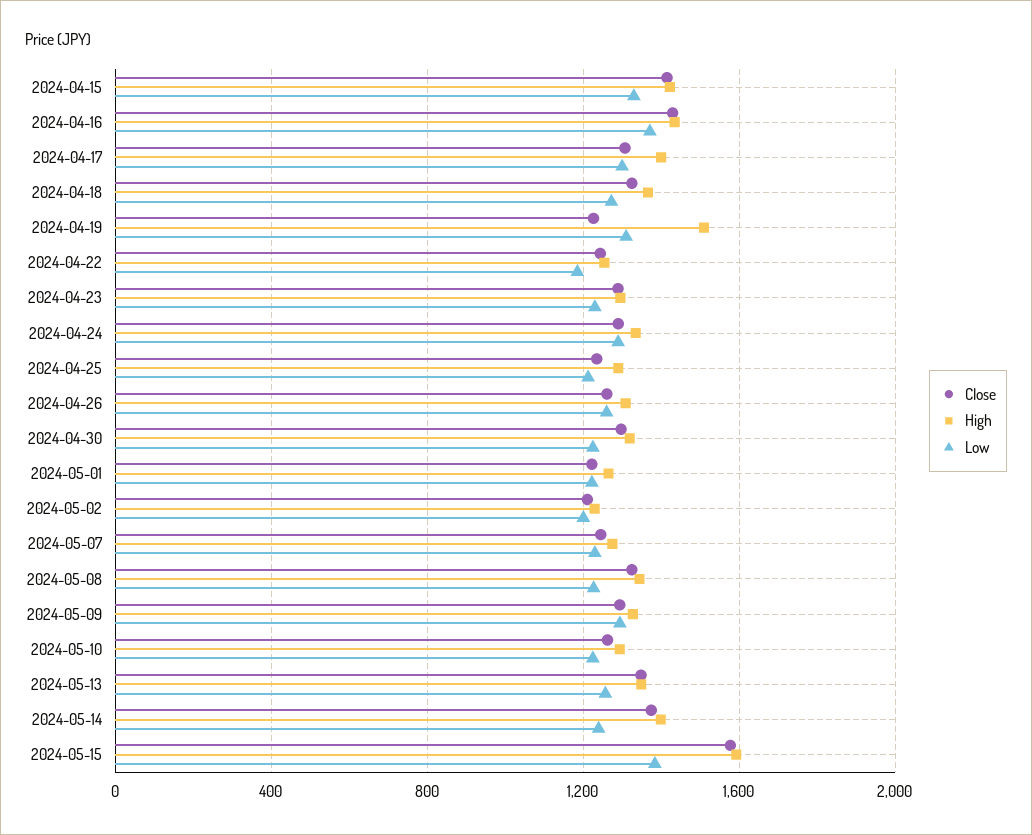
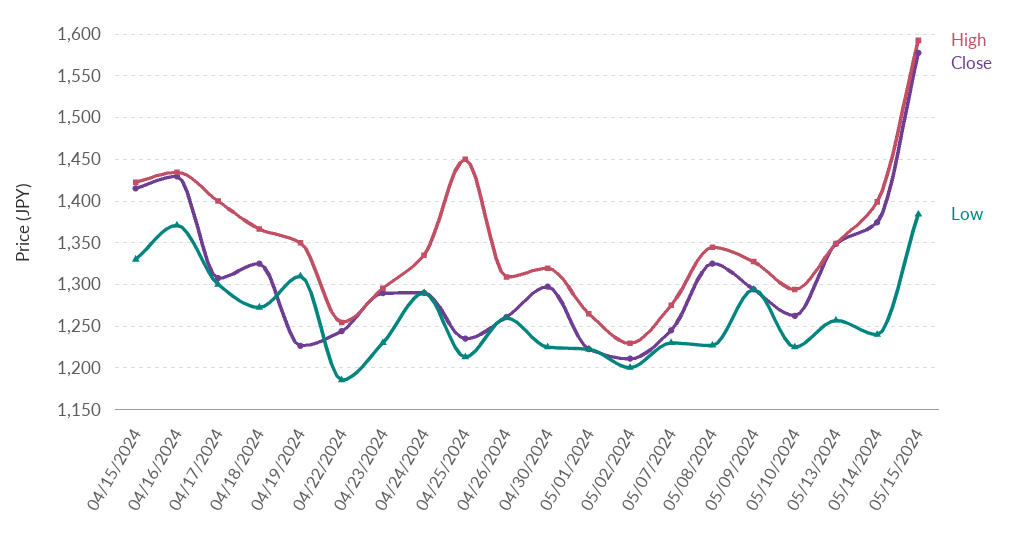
High, 2024-04-19: 1500 -> 1350
High, 2024-04-25: 1300 -> 1450

